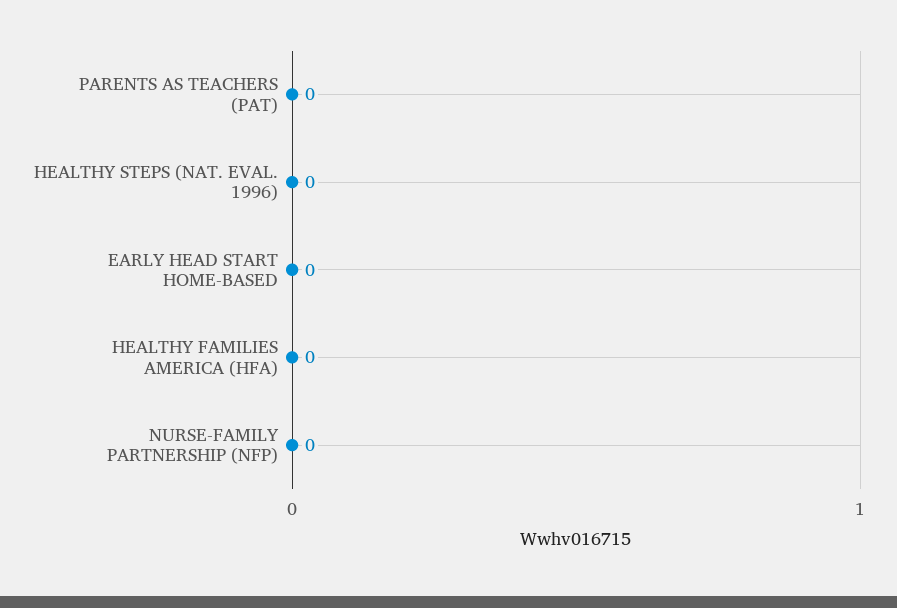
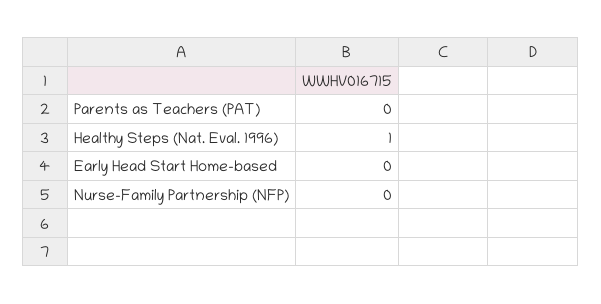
HEALTHY STEPS (NAT. EVAL. 1996): 0 -> 1
HEALTHY FAMILIES AMERICA (HFA): 0 -> none

